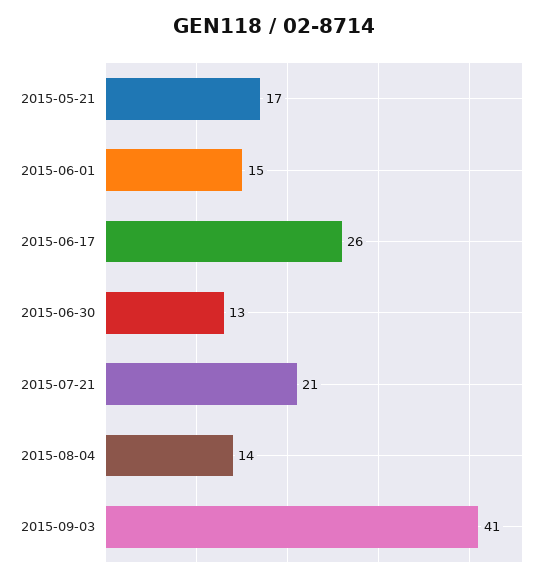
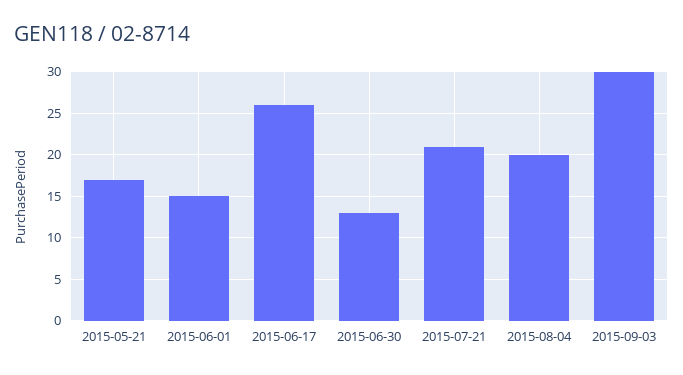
2015-08-04: 14 -> 20
2015-09-03: 41 -> 30

